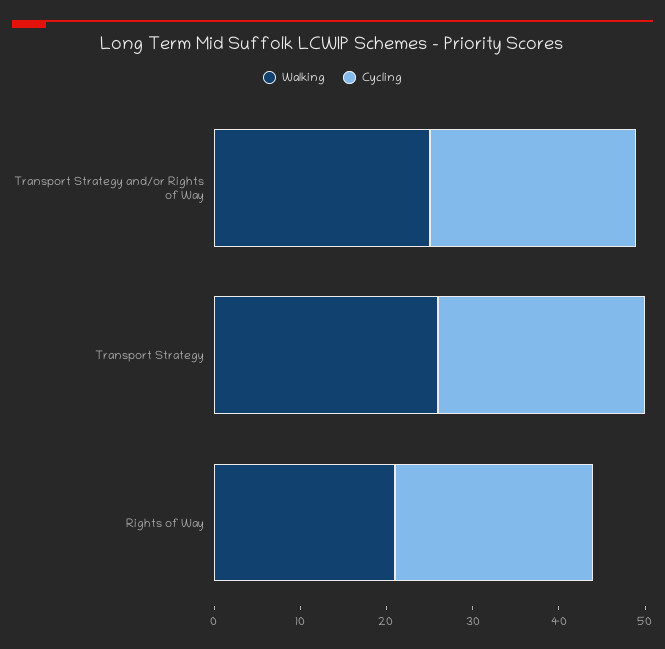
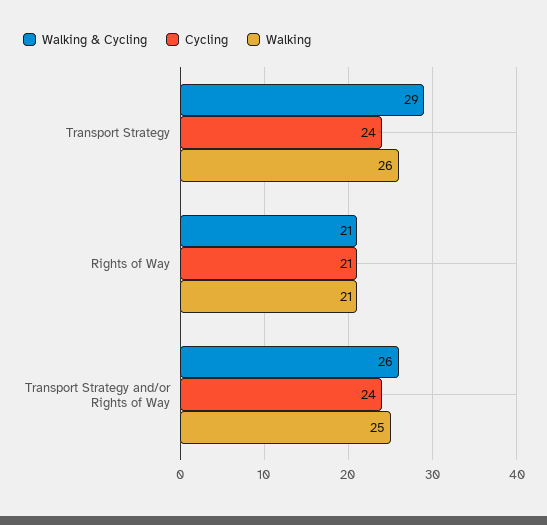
Cycling, Rights of Way: 23 -> 21
Walking & Cycling, Transport Strategy: none -> 29
Walking & Cycling, Rights of Way: none -> 21
Walking & Cycling, Transport Strategy and/or Rights of Way: none -> 26

